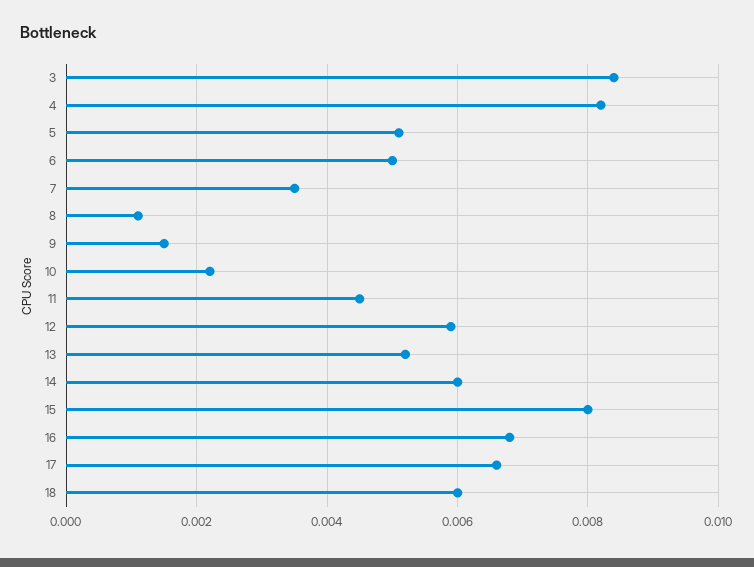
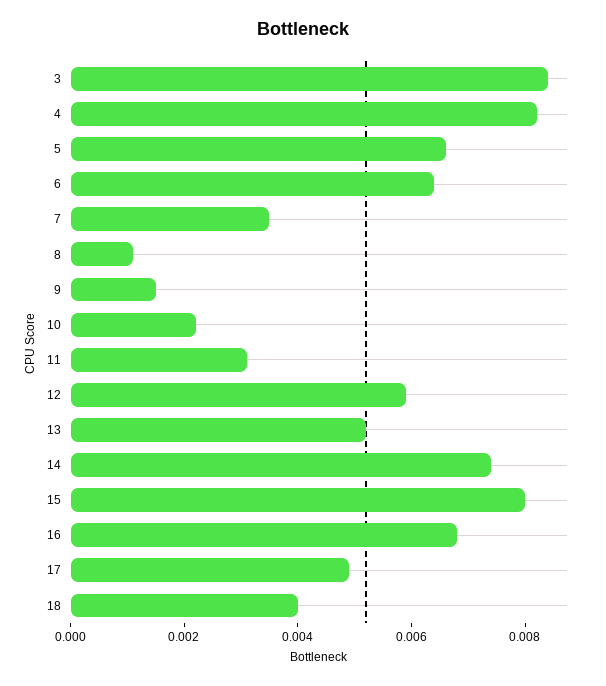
5: 0.005 -> 0.0065
6: 0.005 -> 0.0065
11: 0.0045 -> 0.003
14: 0.006 -> 0.0075
17: 0.0065 -> 0.005
18: 0.006 -> 0.004

